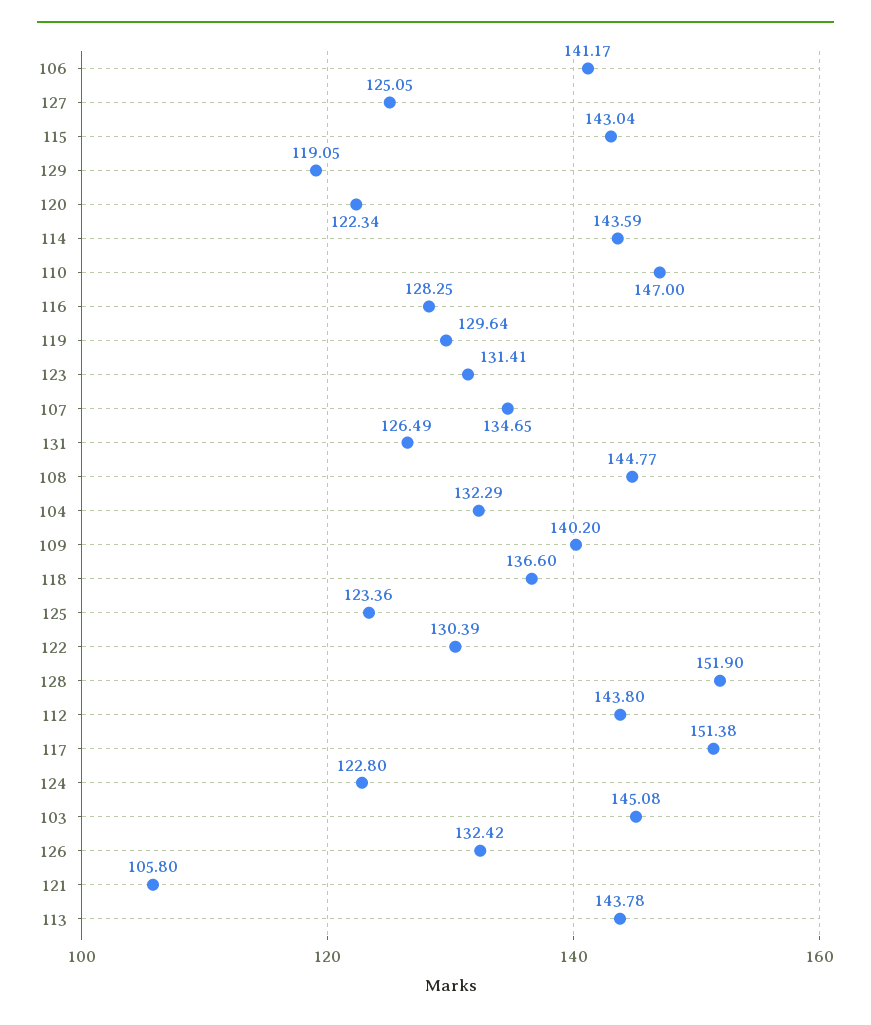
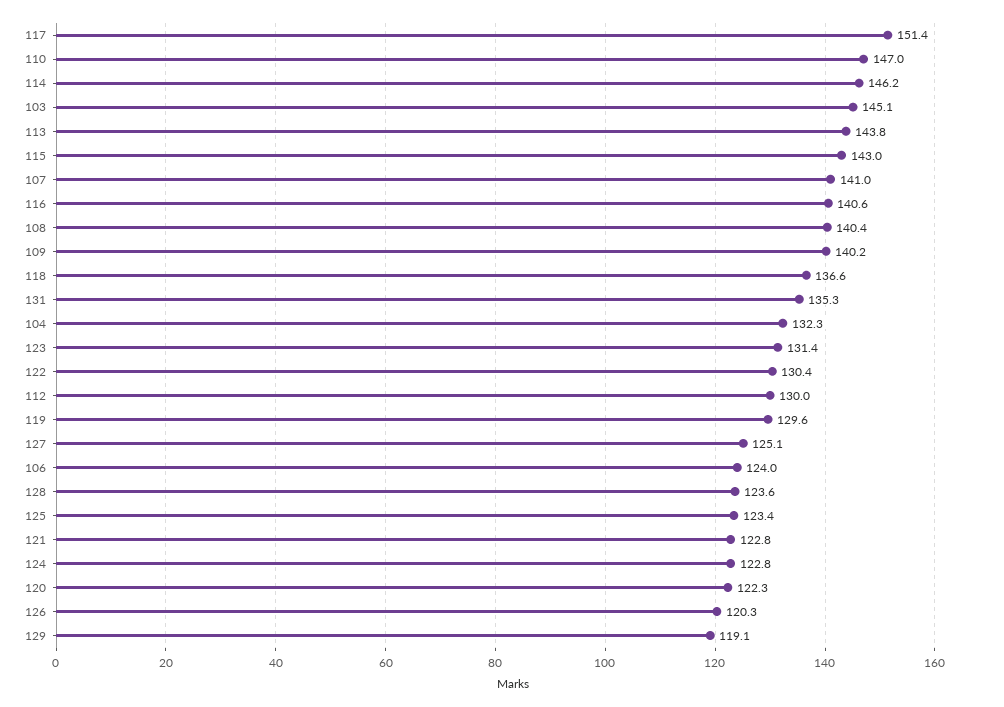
106: 141.17 -> 124
114: 143.59 -> 146.2
116: 128.25 -> 140.6
107: 134.65 -> 141
131: 126.49 -> 135.3
108: 144.77 -> 140.4
128: 151.9 -> 123.6
112: 143.8 -> 130
126: 132.42 -> 120.3
121: 105.8 -> 122.8

